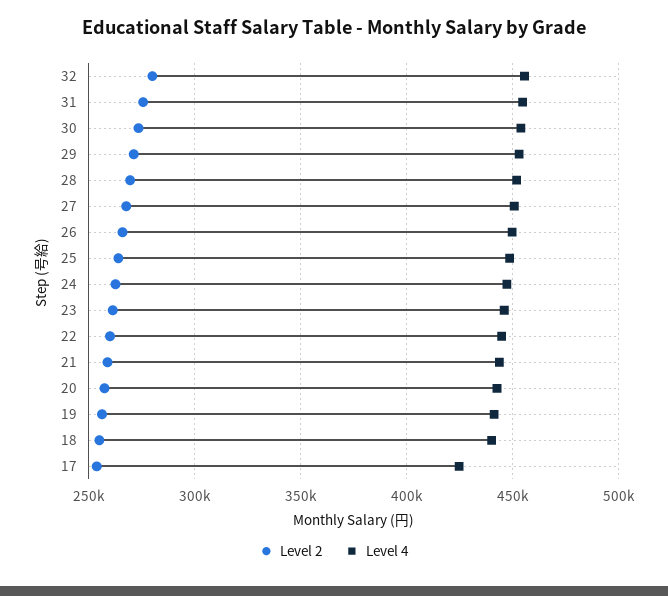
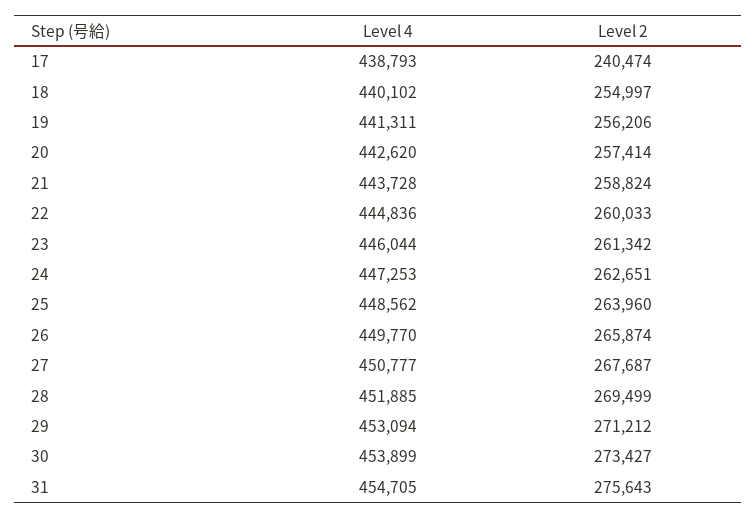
Level 2, 32: 280000 -> none
Level 4, 32: 455000 -> none
Level 2, 17: 255000 -> 240474
Level 4, 17: 425000 -> 438793

